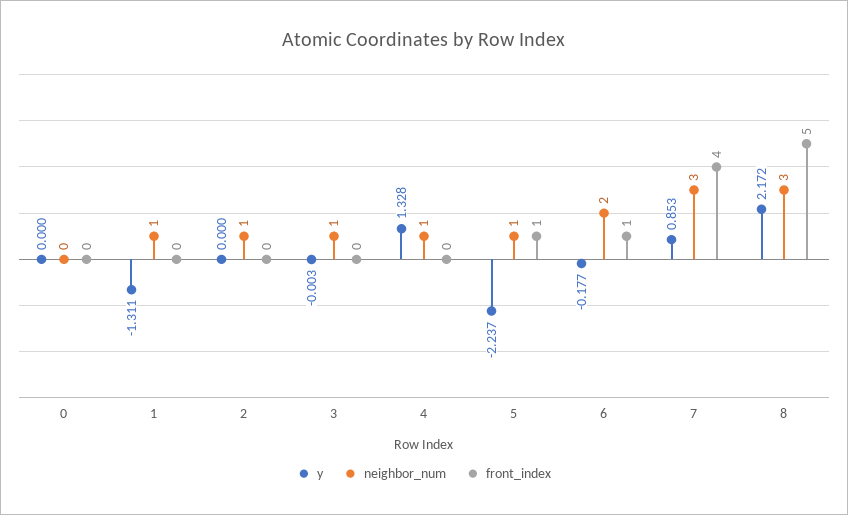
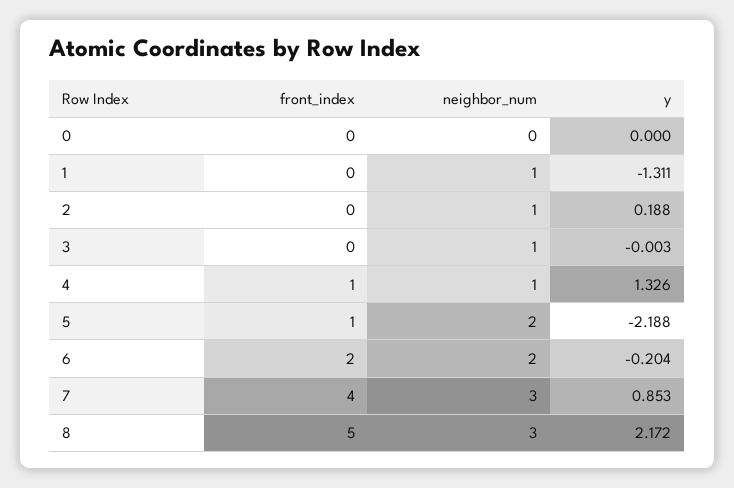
y, 2: 0 -> 0.188
y, 4: 1.328 -> 1.326
front_index, 4: 0 -> 1
y, 5: -2.237 -> -2.188
neighbor_num, 5: 1 -> 2
y, 6: -0.177 -> -0.204
front_index, 6: 1 -> 2

